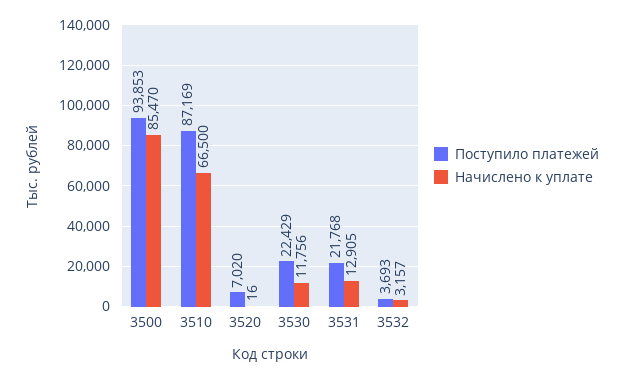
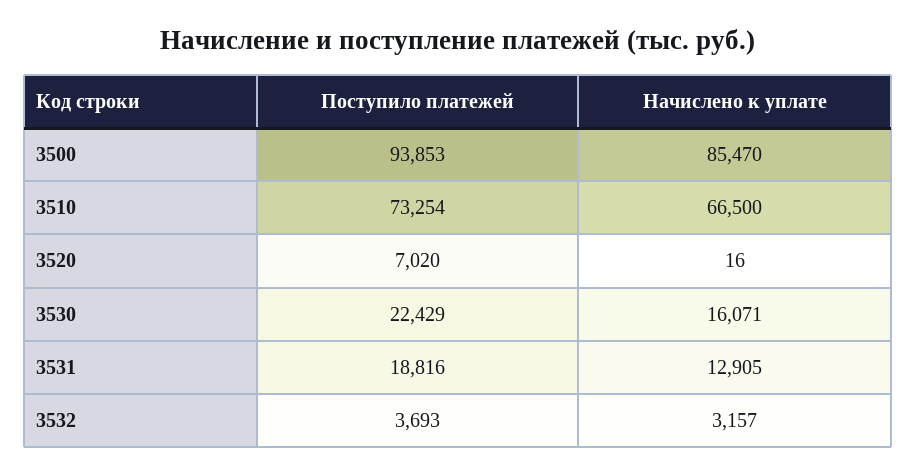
Поступило платежей, 3510: 87169 -> 73254
Начислено к уплате, 3530: 11756 -> 16071
Поступило платежей, 3531: 21768 -> 18816

